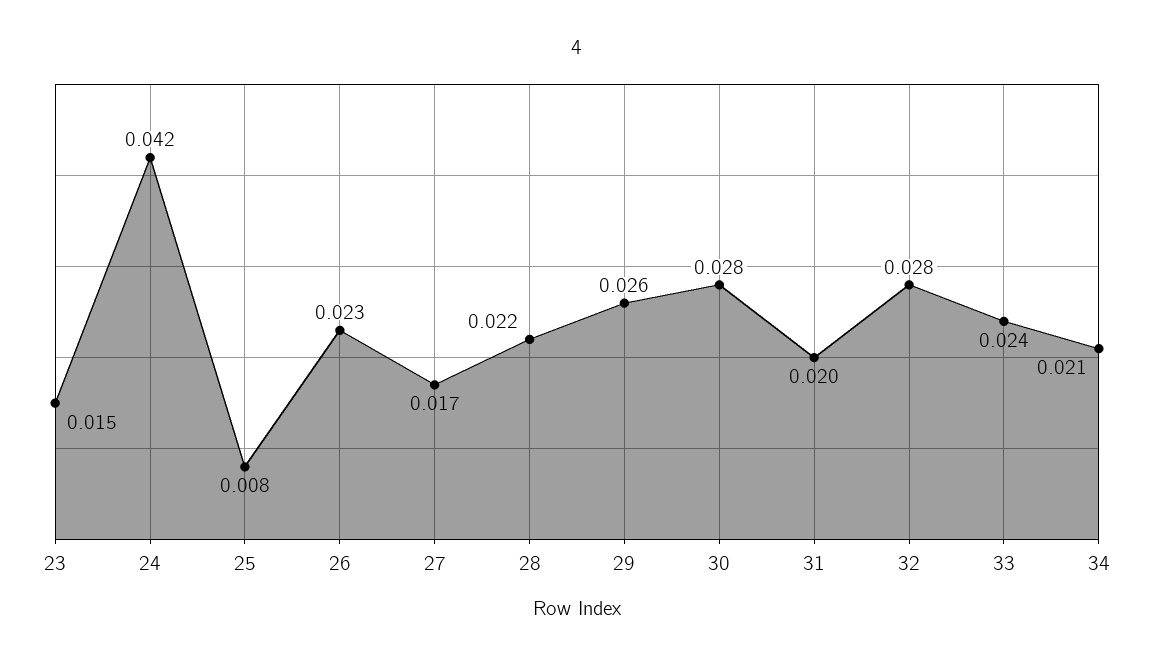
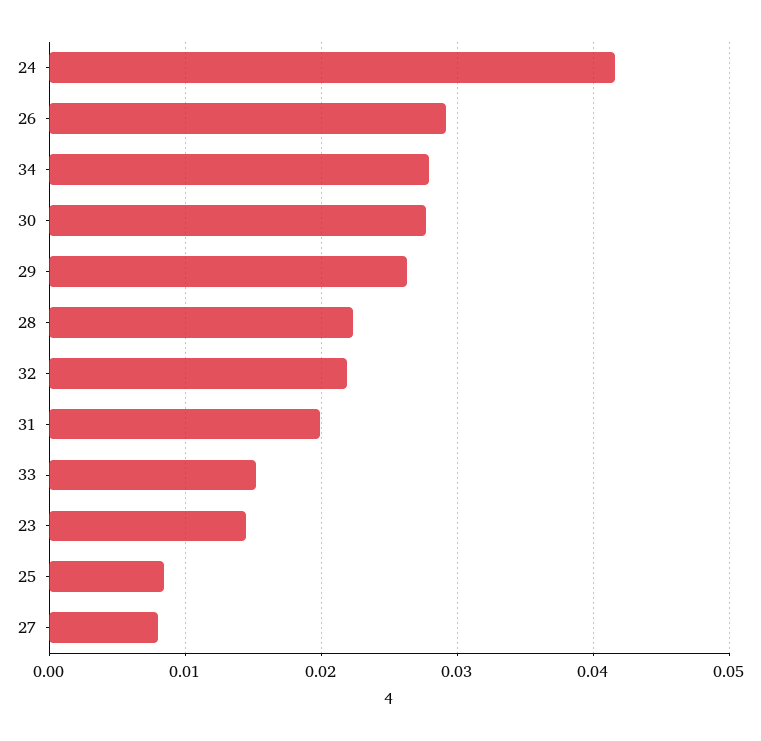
26: 0.023 -> 0.029
27: 0.017 -> 0.008
32: 0.028 -> 0.022
33: 0.024 -> 0.015
34: 0.021 -> 0.028

